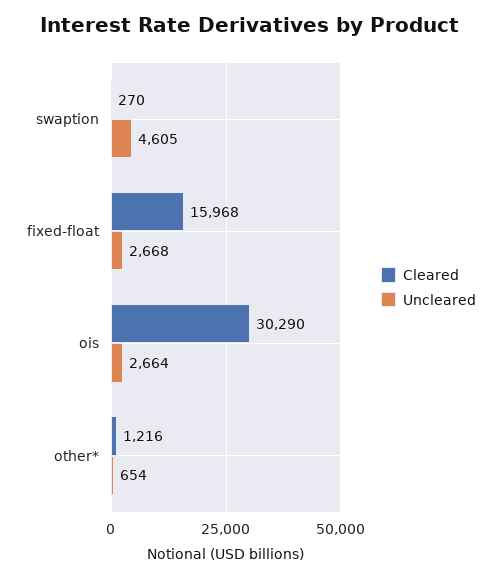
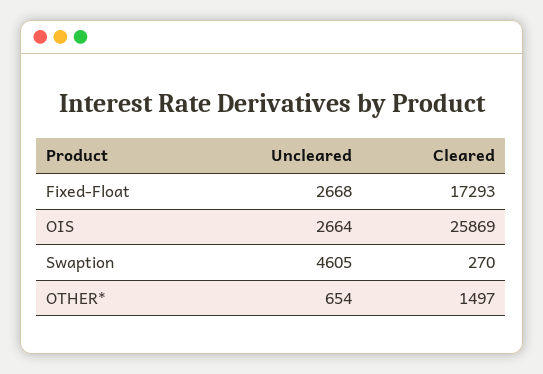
Cleared, fixed-float: 15968 -> 17293
Cleared, ois: 30290 -> 25869
Cleared, other*: 1216 -> 1497

